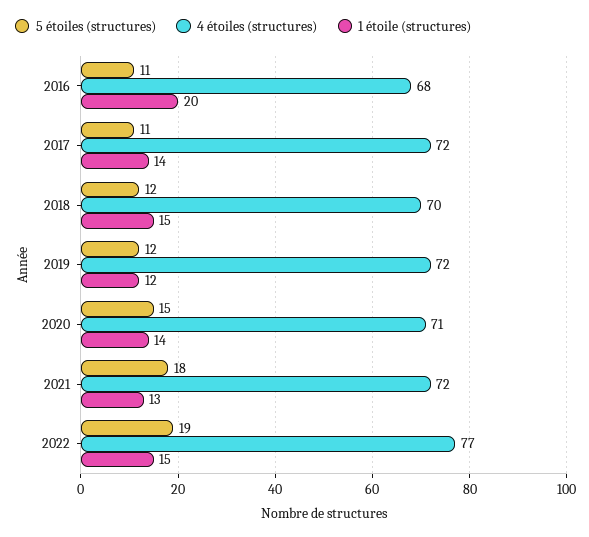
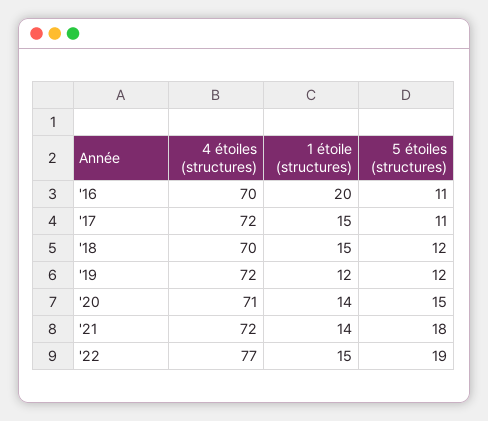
4 étoiles (structures), 2016: 68 -> 70
1 étoile (structures), 2017: 14 -> 15
1 étoile (structures), 2021: 13 -> 14

